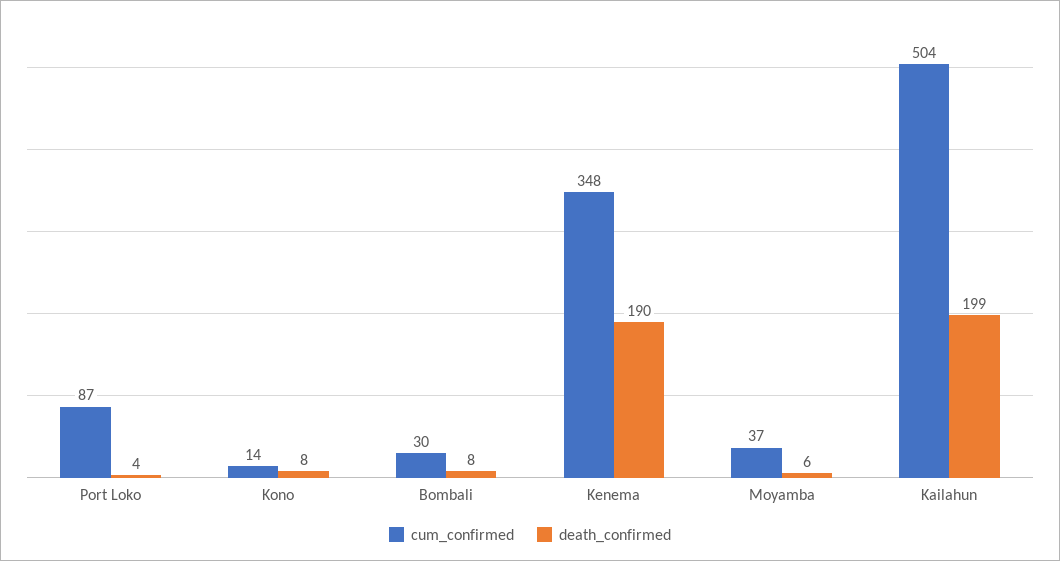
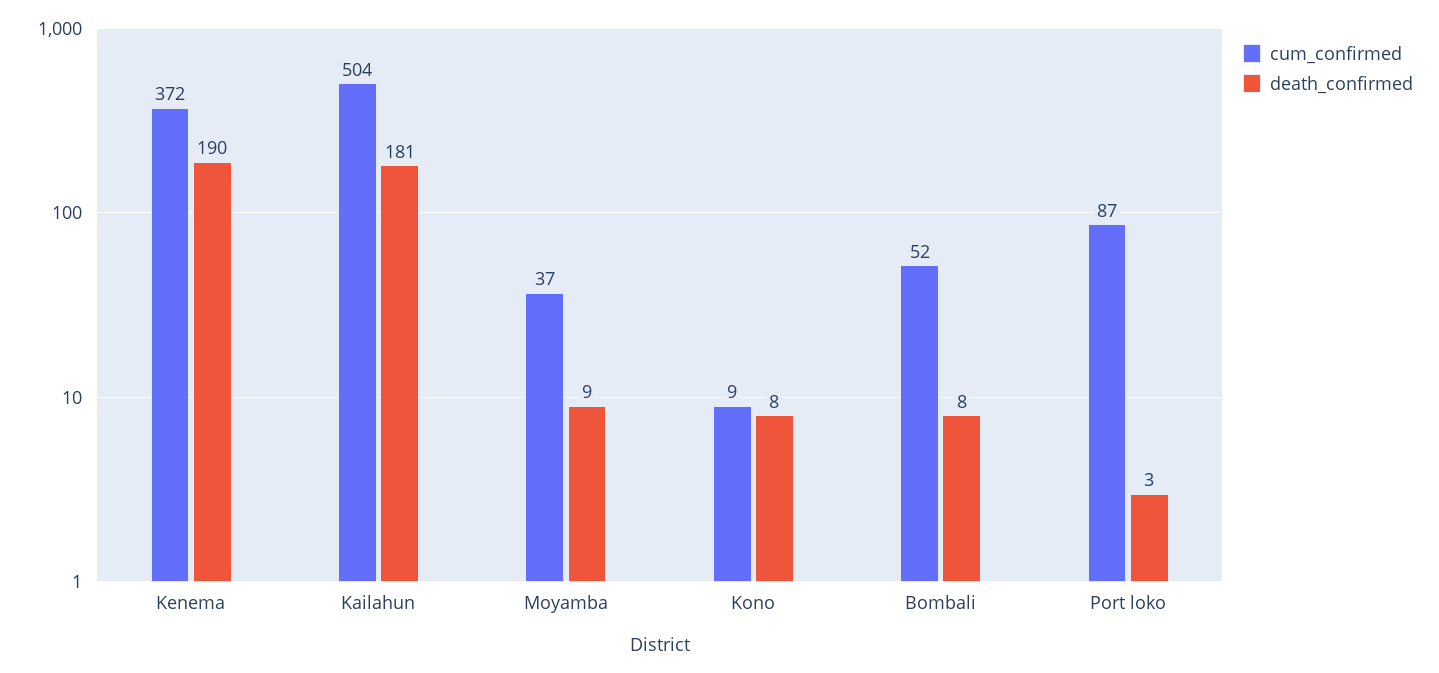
death_confirmed, Port Loko: 4 -> 3
cum_confirmed, Kono: 14 -> 9
cum_confirmed, Bombali: 30 -> 52
cum_confirmed, Kenema: 348 -> 372
death_confirmed, Moyamba: 6 -> 9
death_confirmed, Kailahun: 199 -> 181

